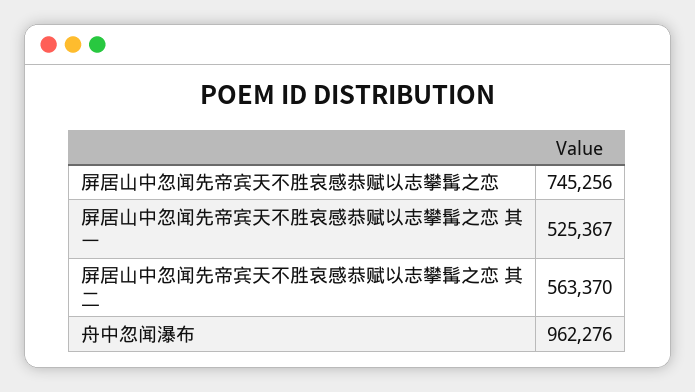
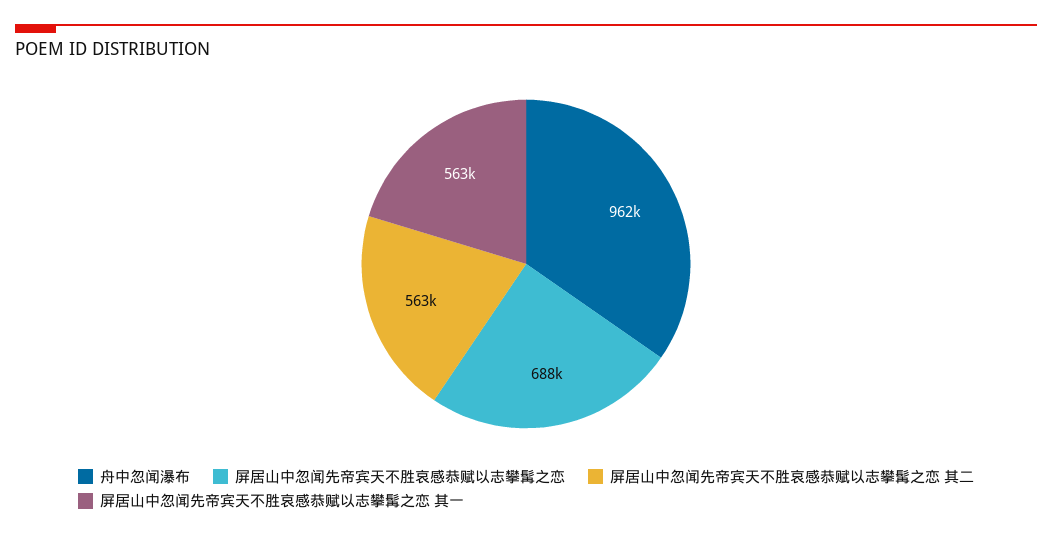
屏居山中忽闻先帝宾天不胜哀感恭赋以志攀髯之恋: 745256 -> 688000
屏居山中忽闻先帝宾天不胜哀感恭赋以志攀髯之恋 其一: 525367 -> 563000

